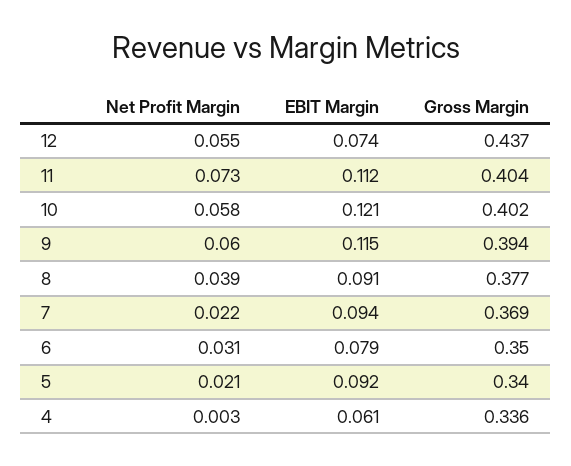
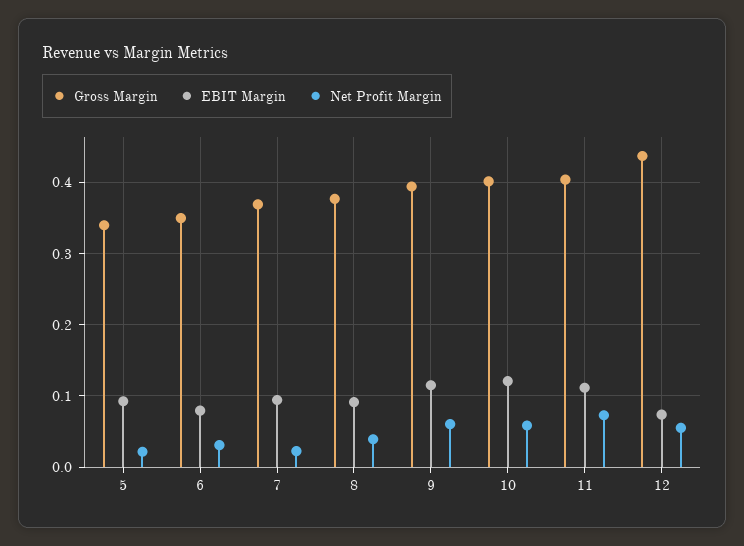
Net Profit Margin, 4: 0.003 -> none
EBIT Margin, 4: 0.061 -> none
Gross Margin, 4: 0.336 -> none

